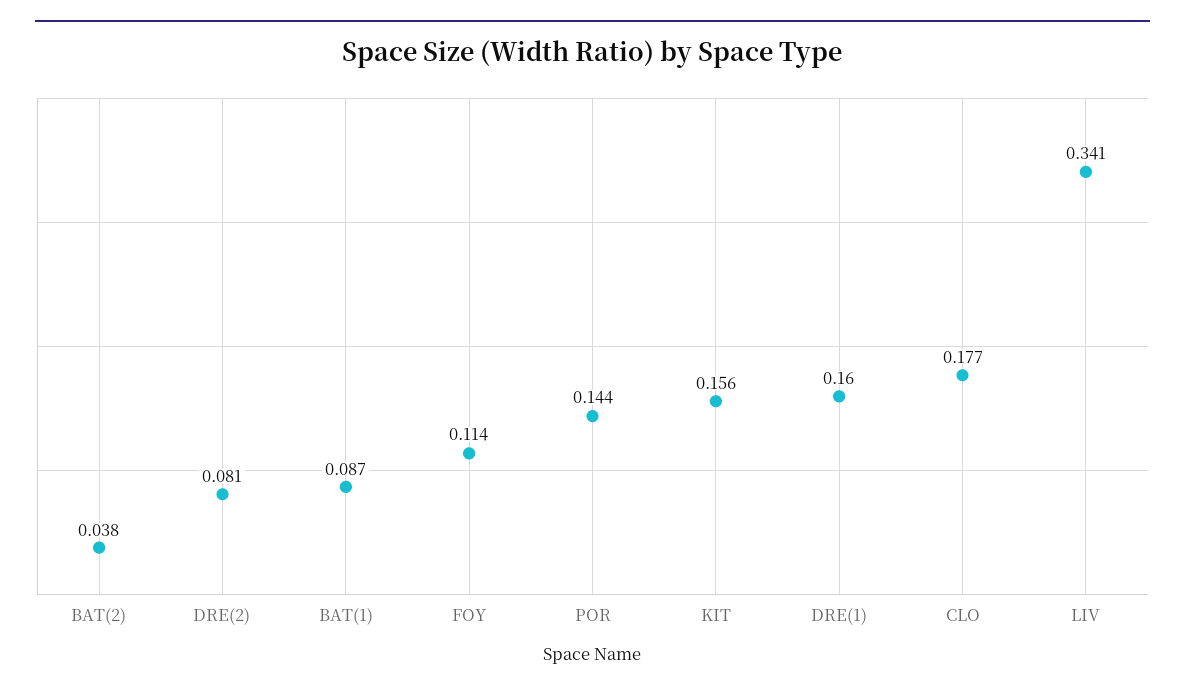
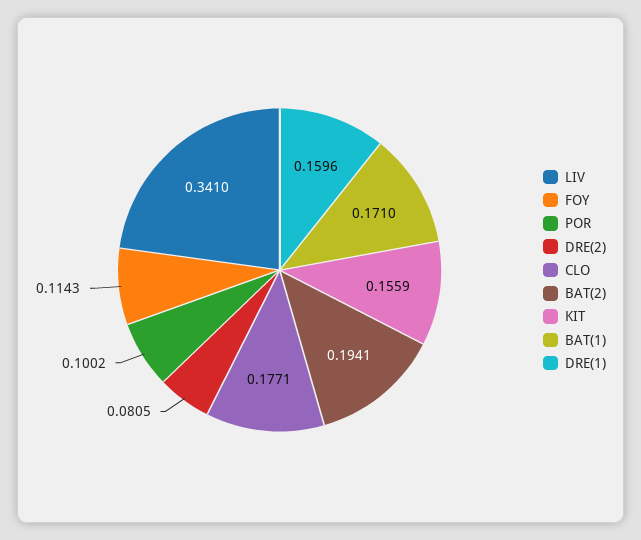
BAT(2): 0.038 -> 0.1941
BAT(1): 0.087 -> 0.171
POR: 0.144 -> 0.1002

